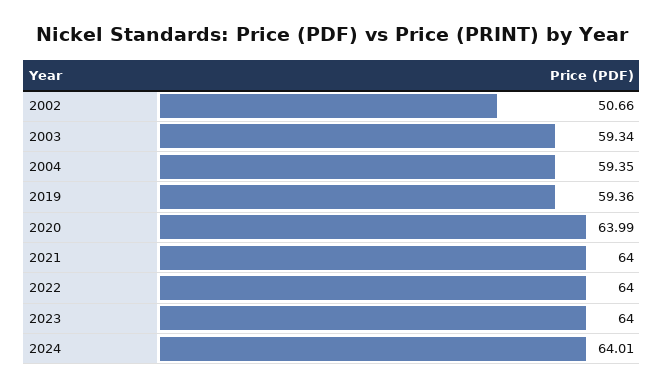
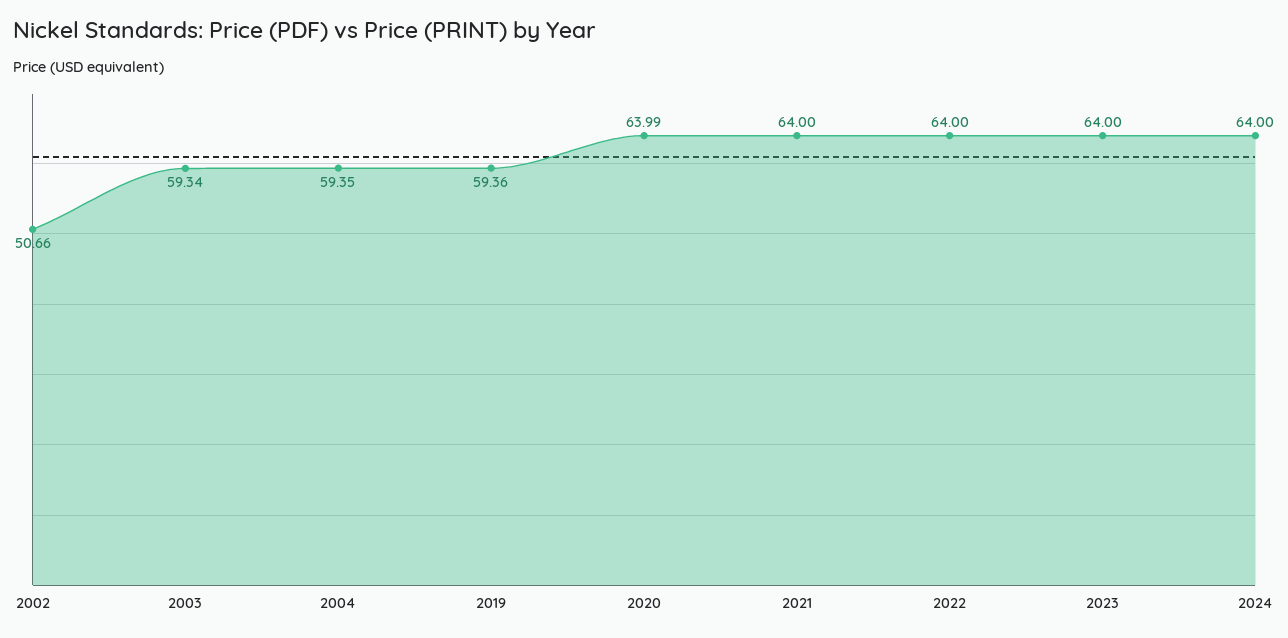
2024: 64.01 -> 64

